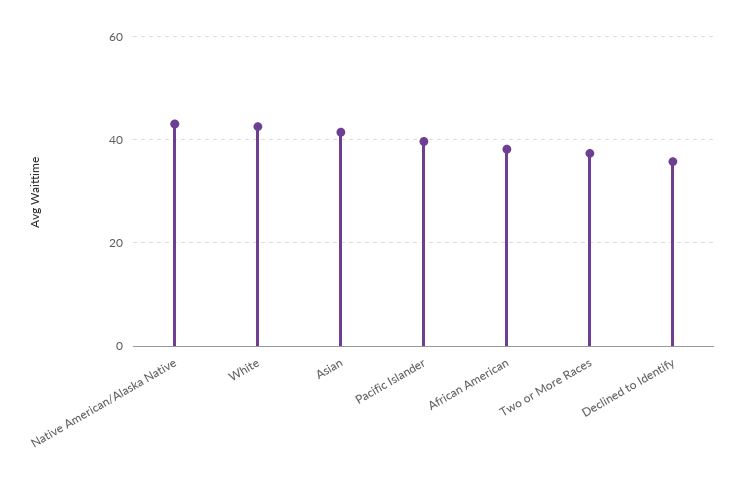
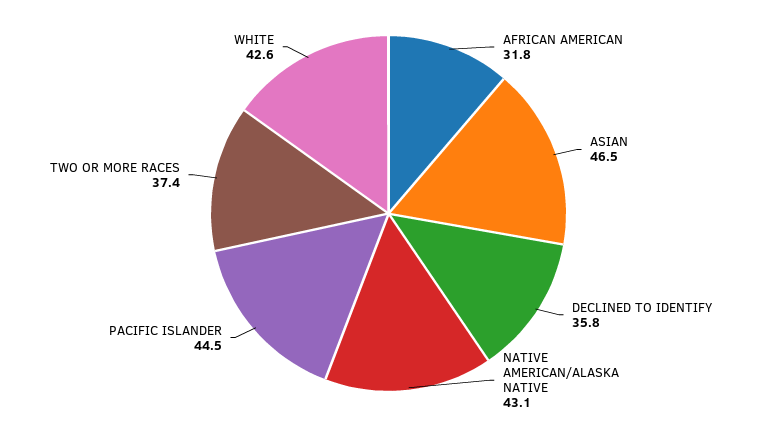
Asian: 42 -> 46.5
Pacific Islander: 40 -> 44.5
African American: 38 -> 31.8

